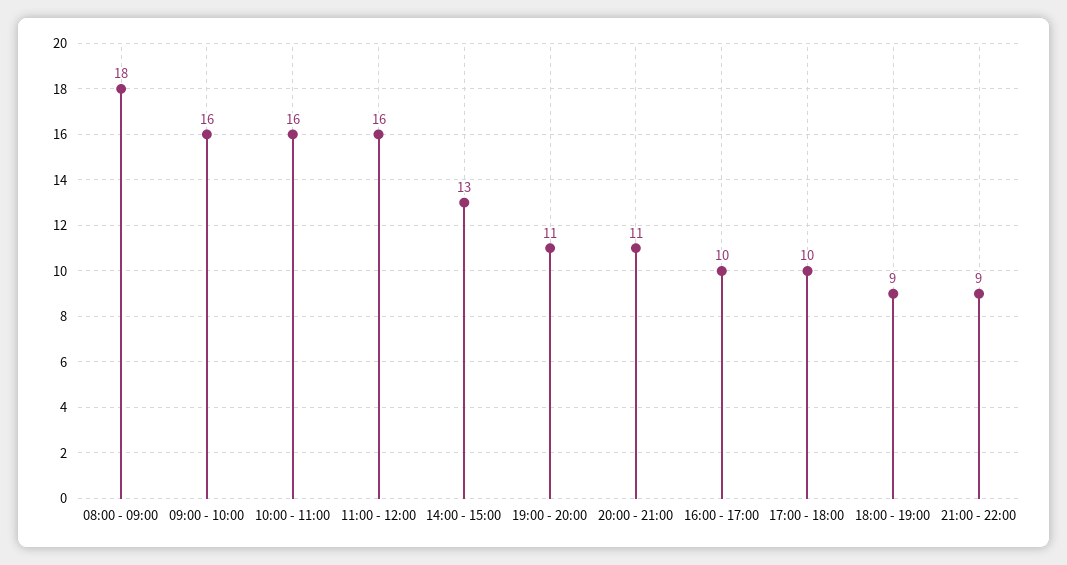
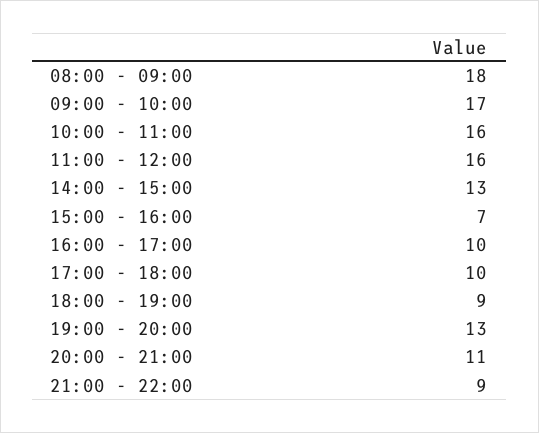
09:00 - 10:00: 16 -> 17
19:00 - 20:00: 11 -> 13
15:00 - 16:00: none -> 7

